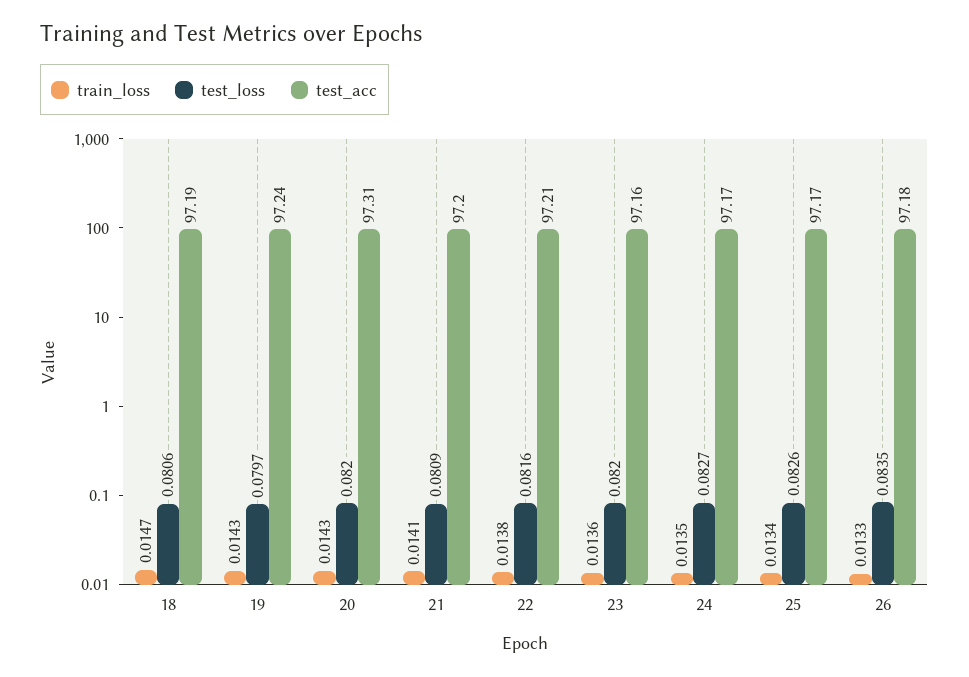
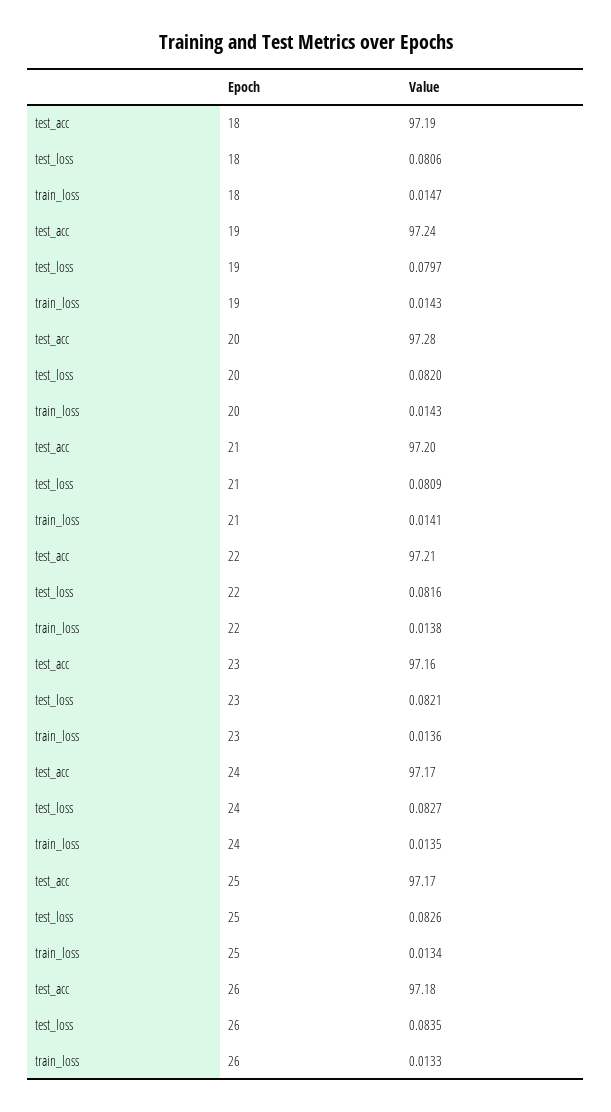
test_acc, 20: 97.31 -> 97.28
test_loss, 23: 0.082 -> 0.0821

